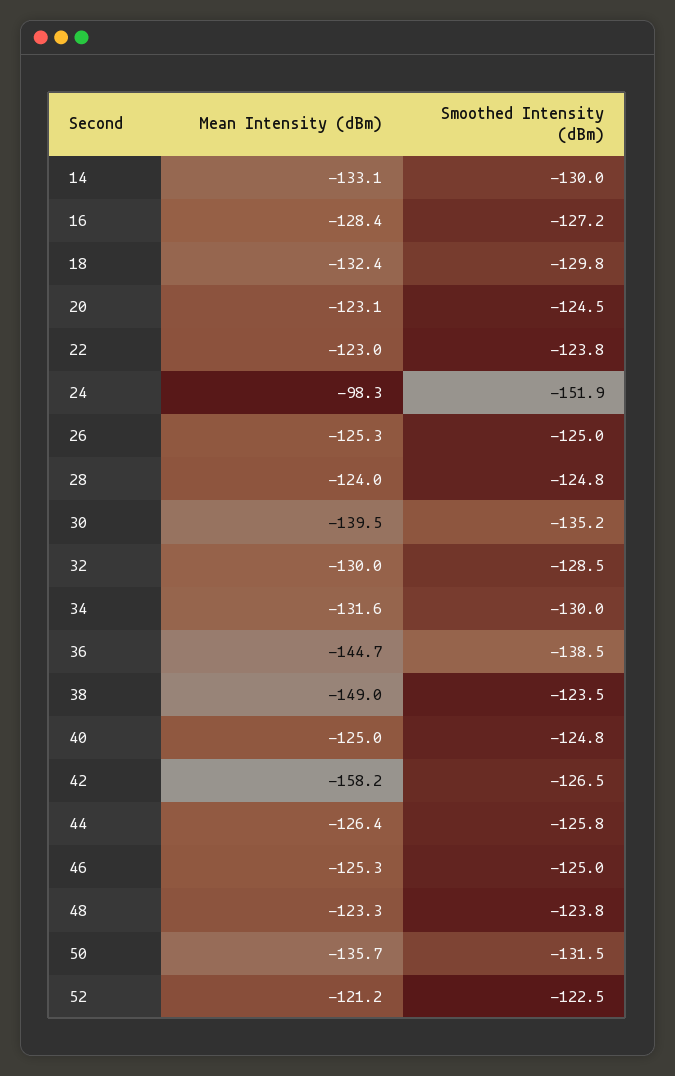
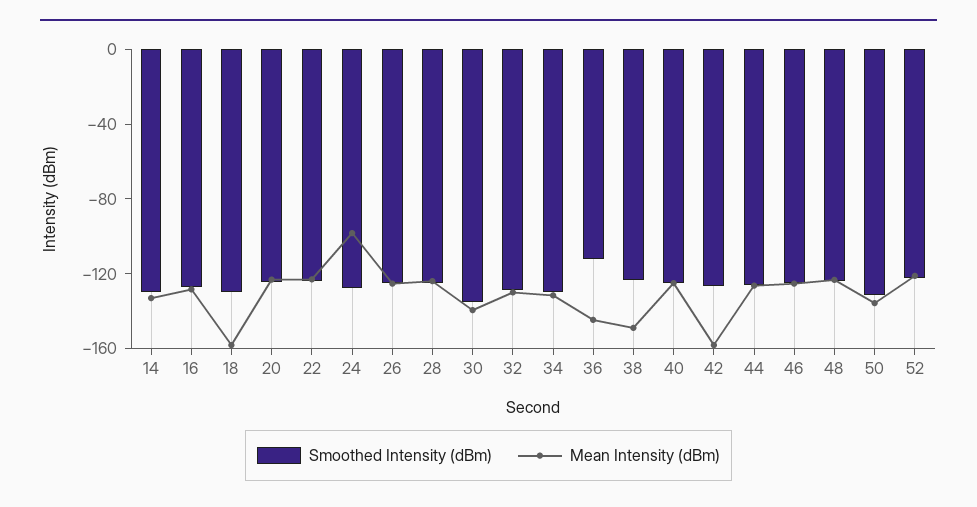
Mean Intensity (dBm), 18: -132.4 -> -160
Smoothed Intensity (dBm), 24: -151.9 -> -130
Smoothed Intensity (dBm), 36: -138.5 -> -110

